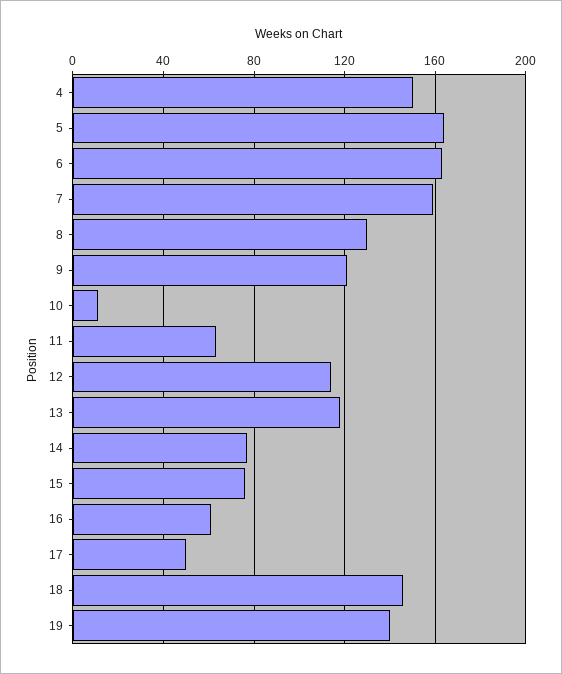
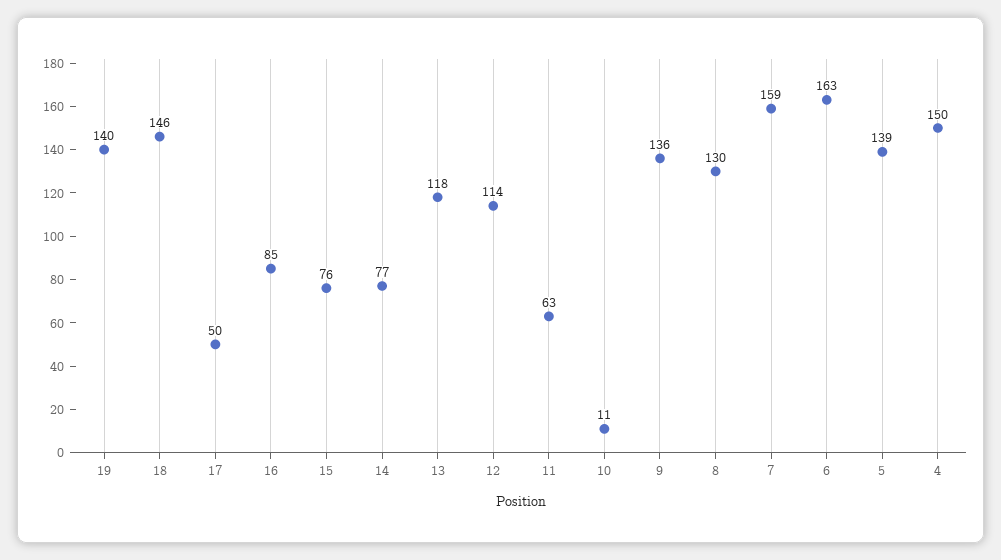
5: 165 -> 139
9: 120 -> 136
16: 60 -> 85

